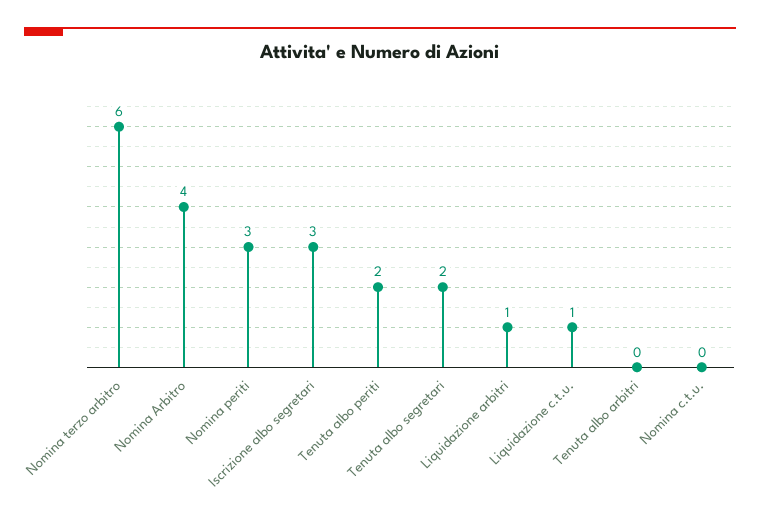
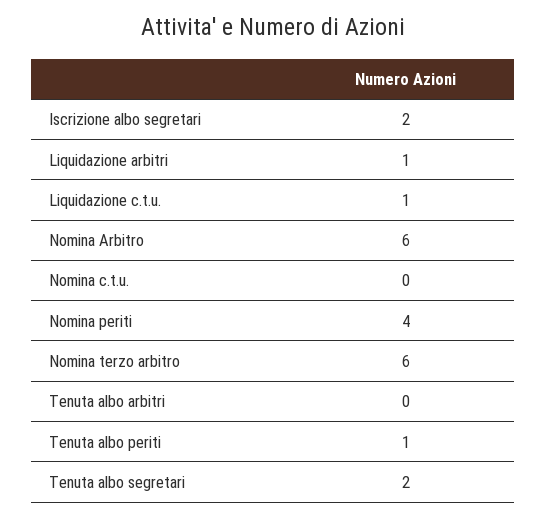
Nomina Arbitro: 4 -> 6
Nomina periti: 3 -> 4
Iscrizione albo segretari: 3 -> 2
Tenuta albo periti: 2 -> 1

